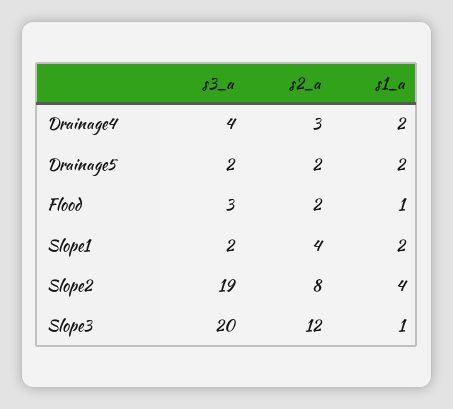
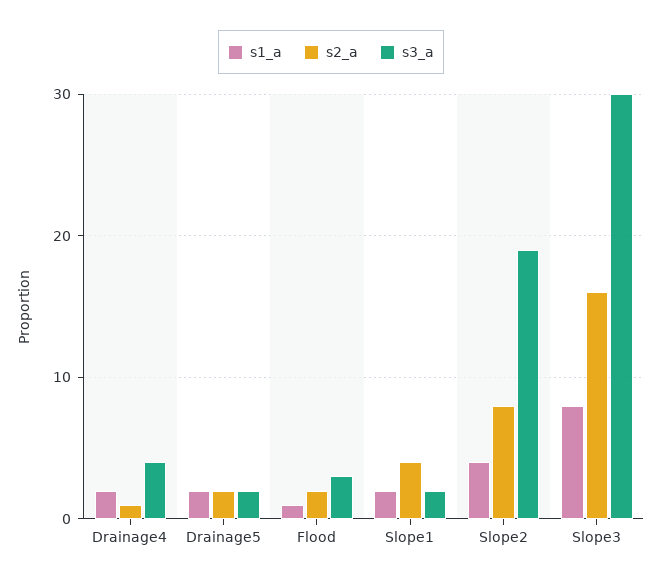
s2_a, Drainage4: 3 -> 1
s3_a, Slope3: 20 -> 30
s2_a, Slope3: 12 -> 16
s1_a, Slope3: 1 -> 8

